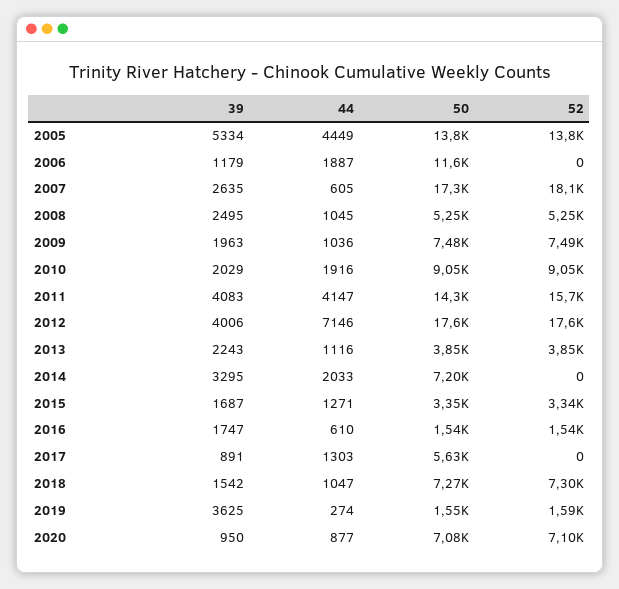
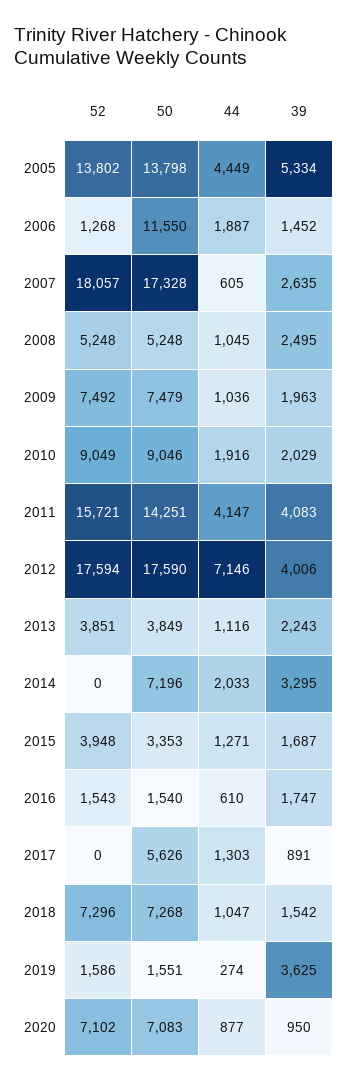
39, 2006: 1179 -> 1452
52, 2006: 0 -> 1268
52, 2015: 3340 -> 3948

